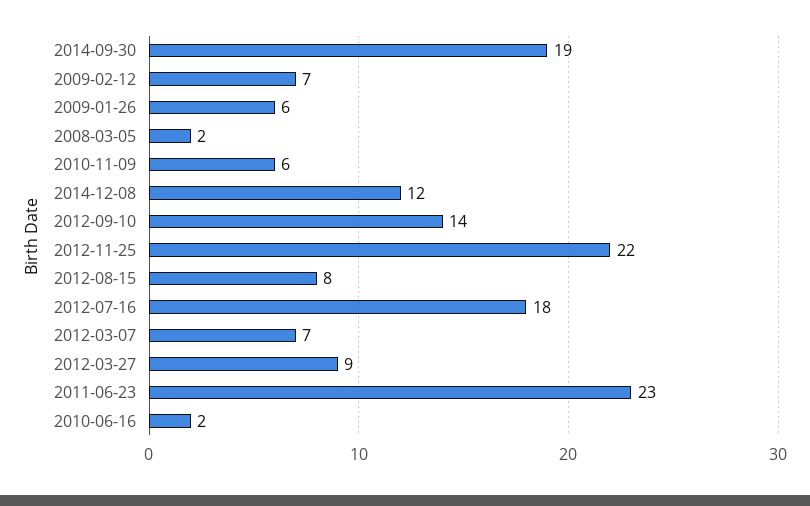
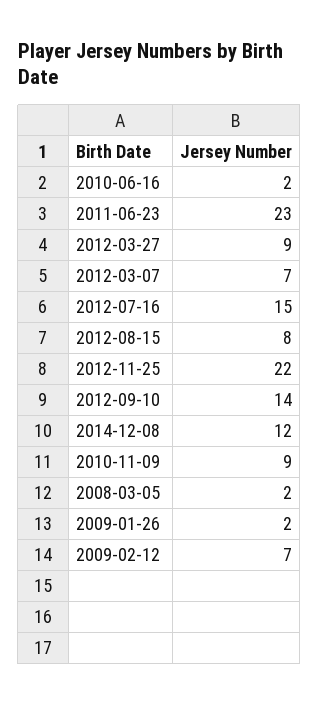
2014-09-30: 19 -> none
2009-01-26: 6 -> 2
2010-11-09: 6 -> 9
2012-07-16: 18 -> 15

